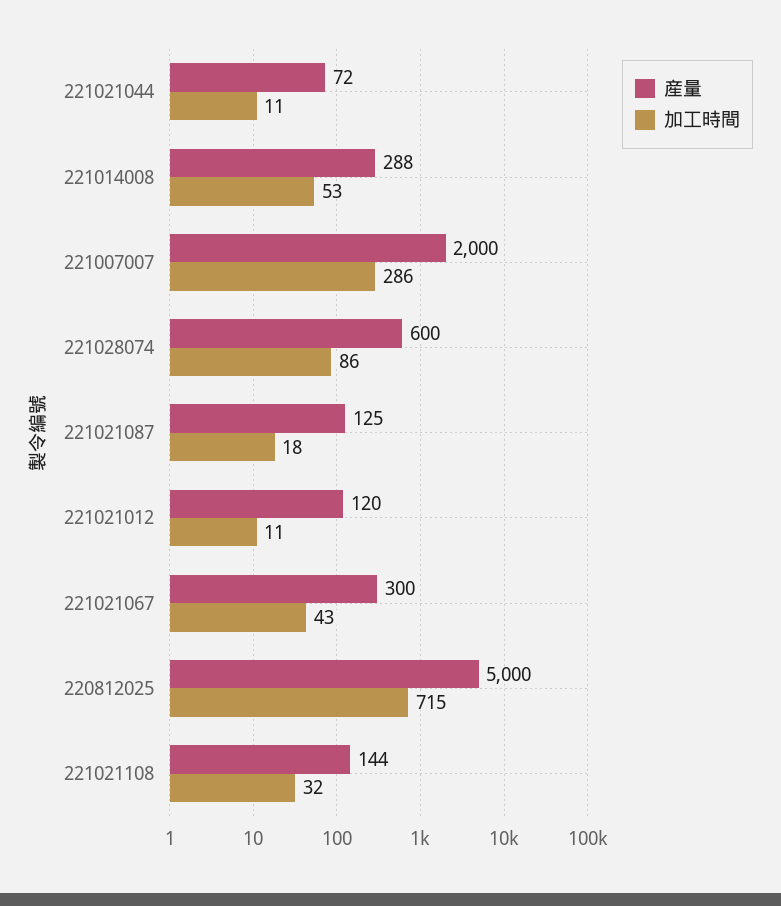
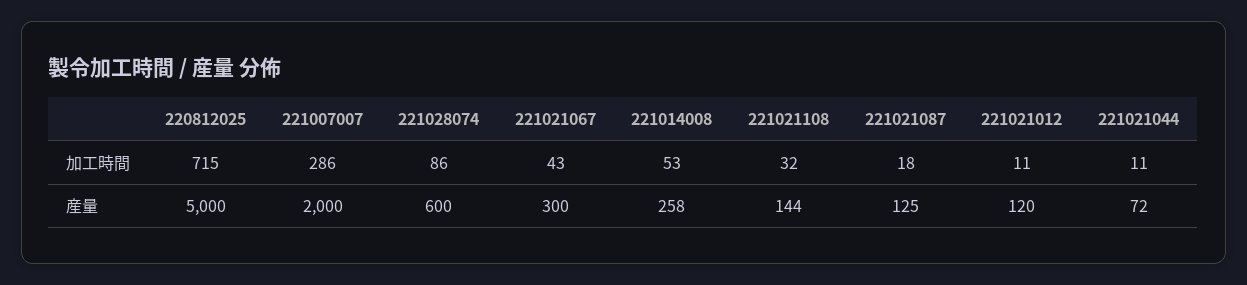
産量, 221014008: 288 -> 258

